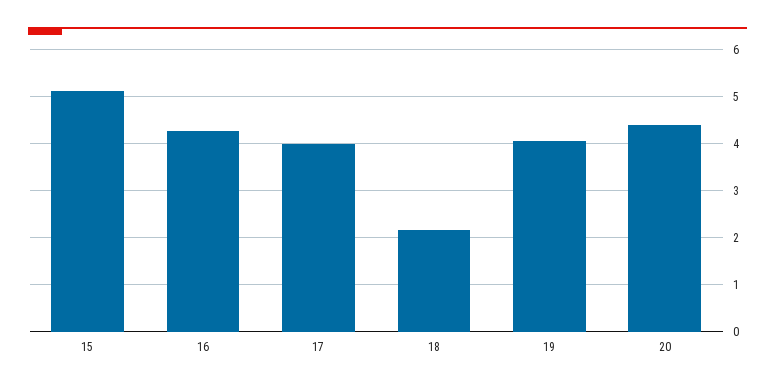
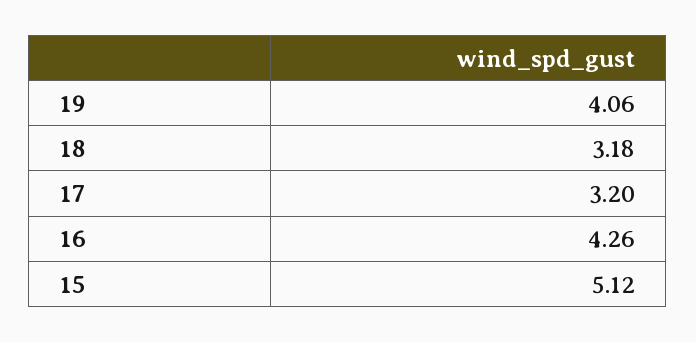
17: 4 -> 3.2
18: 2.2 -> 3.18
20: 4.4 -> none

